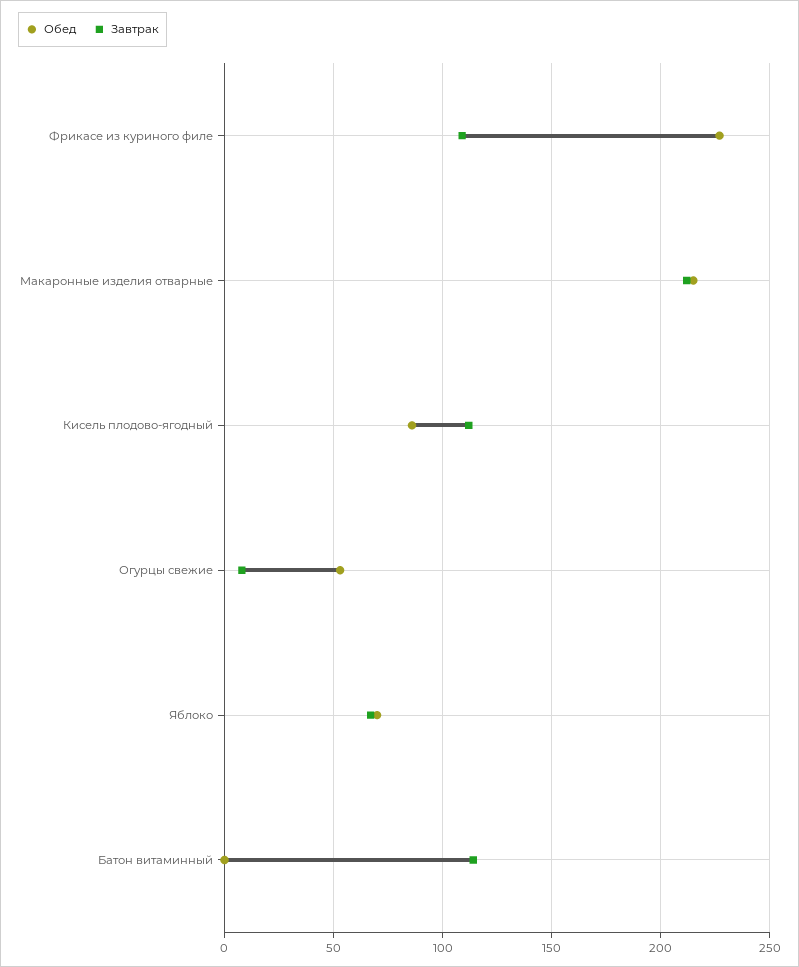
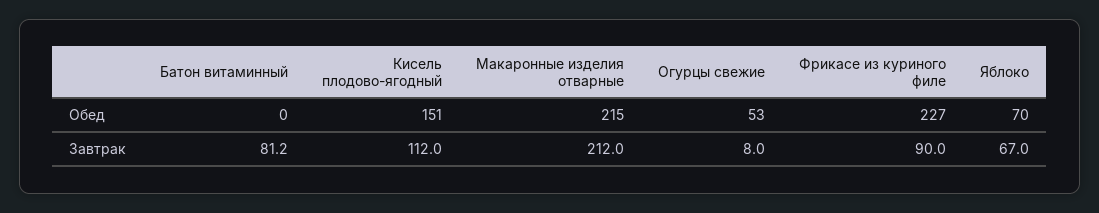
Завтрак, Фрикасе из куриного филе: 110 -> 90
Обед, Кисель плодово-ягодный: 85 -> 151
Завтрак, Батон витаминный: 115 -> 81.2

